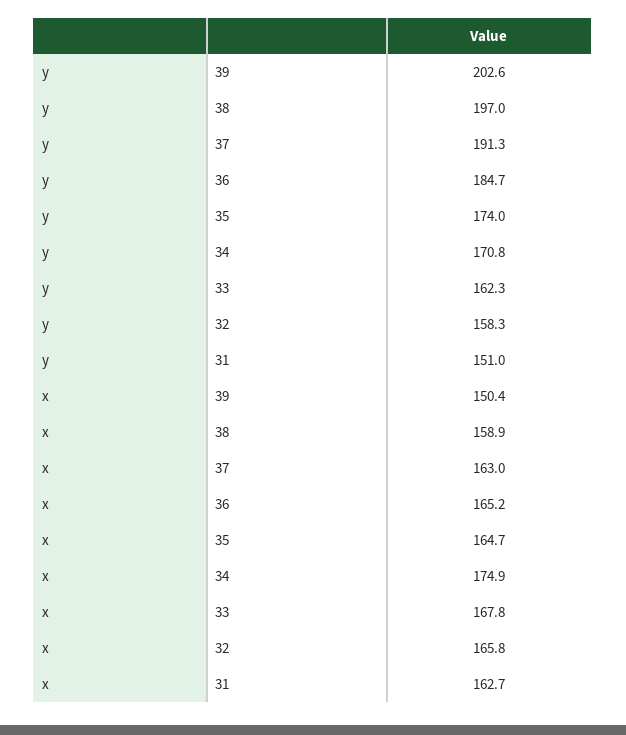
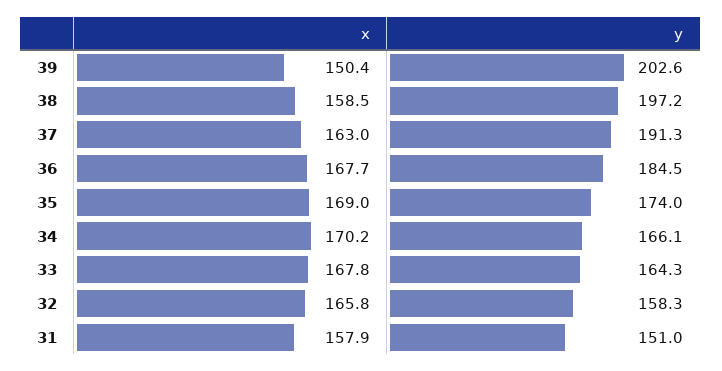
y, 38: 197 -> 197.2
y, 36: 184.7 -> 184.5
y, 34: 170.8 -> 166.1
y, 33: 162.3 -> 164.3
x, 38: 158.9 -> 158.5
x, 36: 165.2 -> 167.7
x, 35: 164.7 -> 169
x, 34: 174.9 -> 170.2
x, 31: 162.7 -> 157.9

